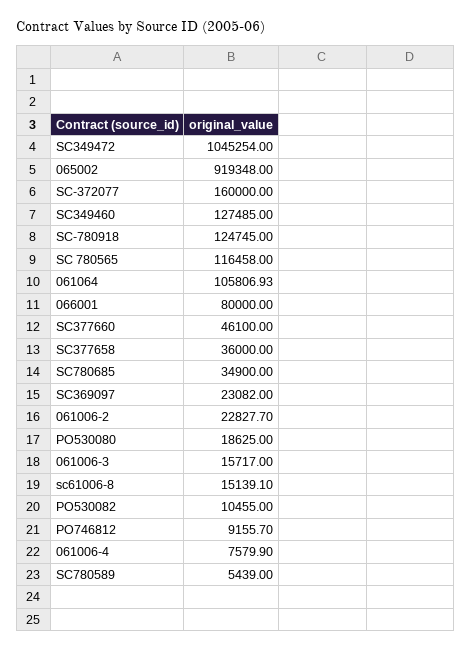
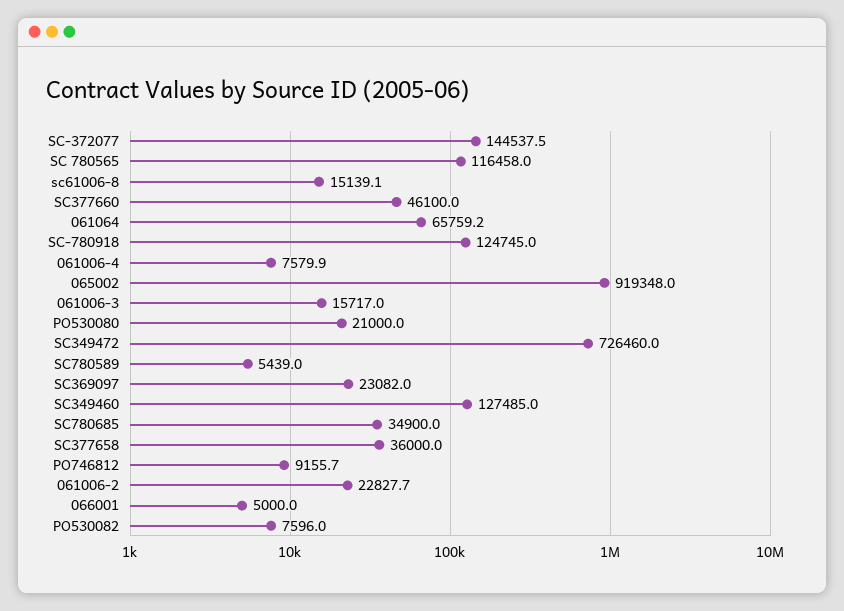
SC349472: 1045254 -> 726460
SC-372077: 160000 -> 144537.5
061064: 105806.93 -> 65759.2
066001: 80000 -> 5000
PO530080: 18625 -> 21000
PO530082: 10455 -> 7596

